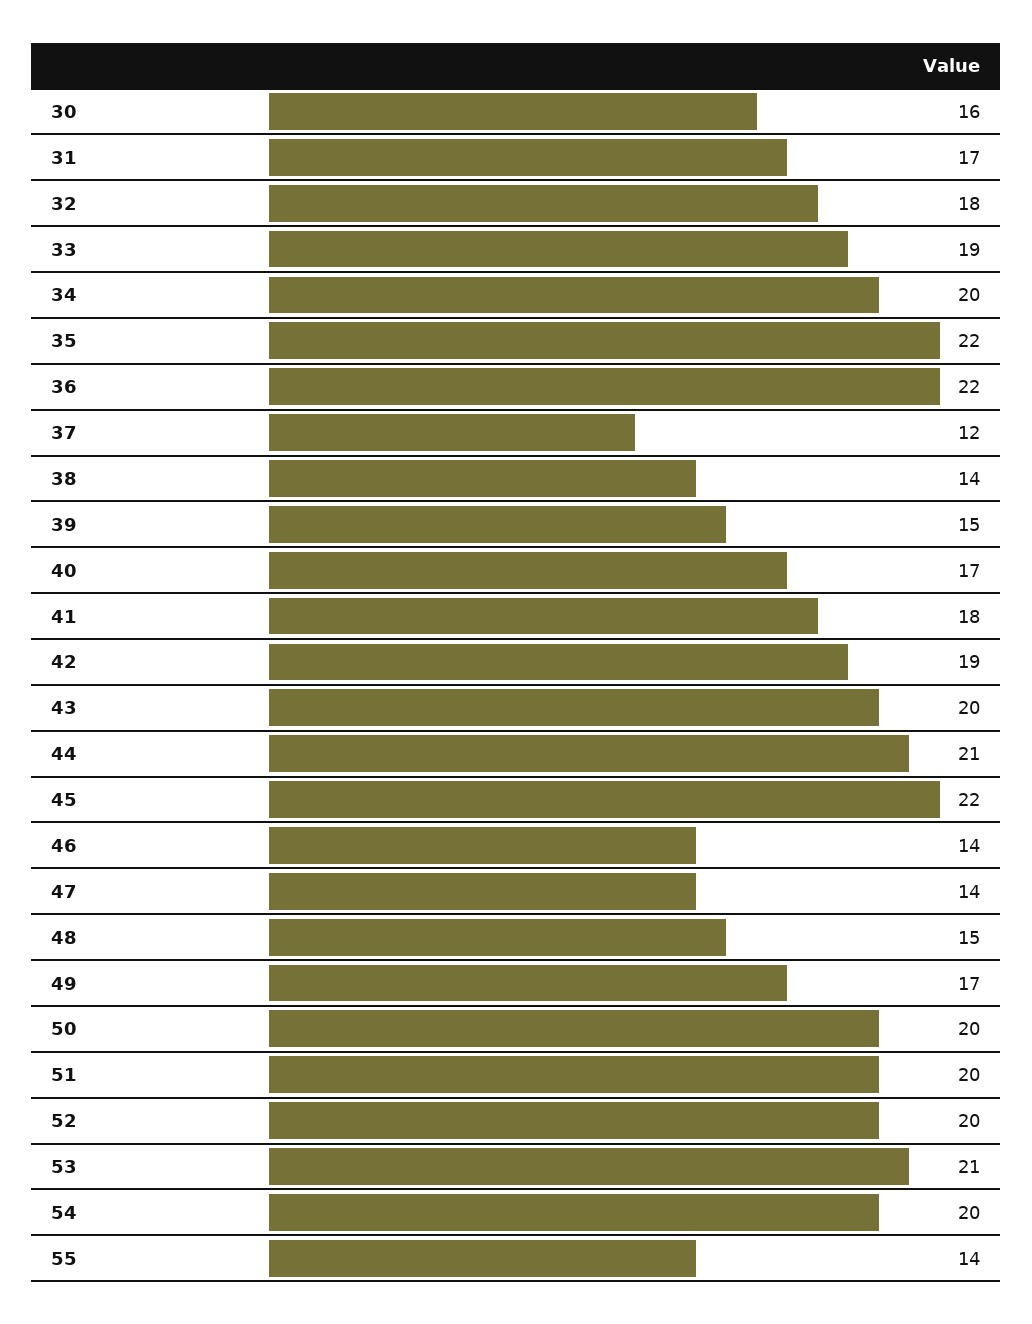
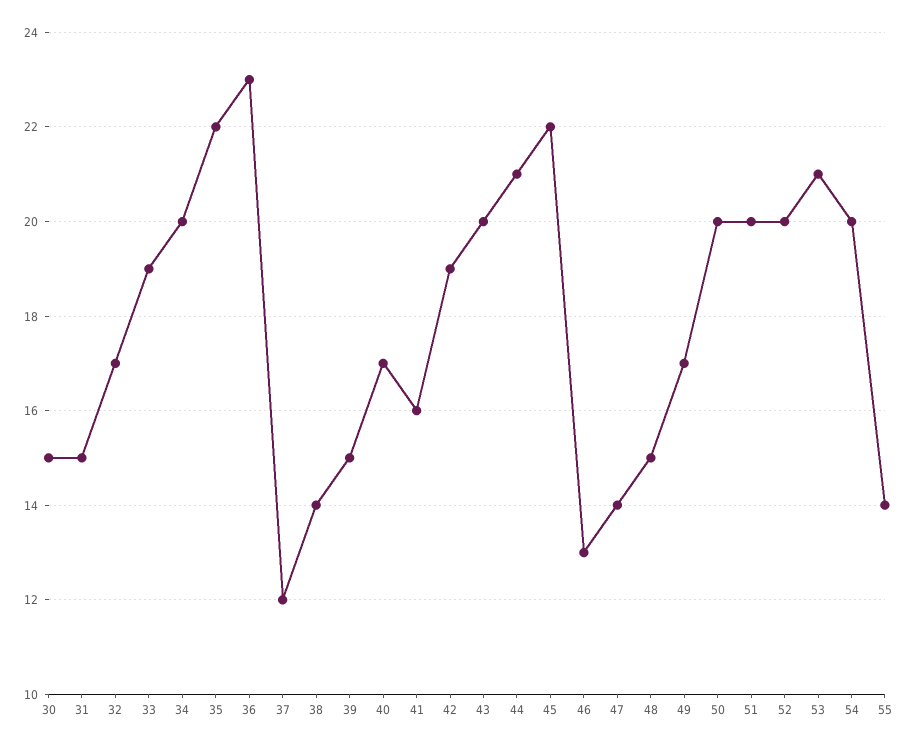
30: 16 -> 15
31: 17 -> 15
32: 18 -> 17
36: 22 -> 23
41: 18 -> 16
46: 14 -> 13

